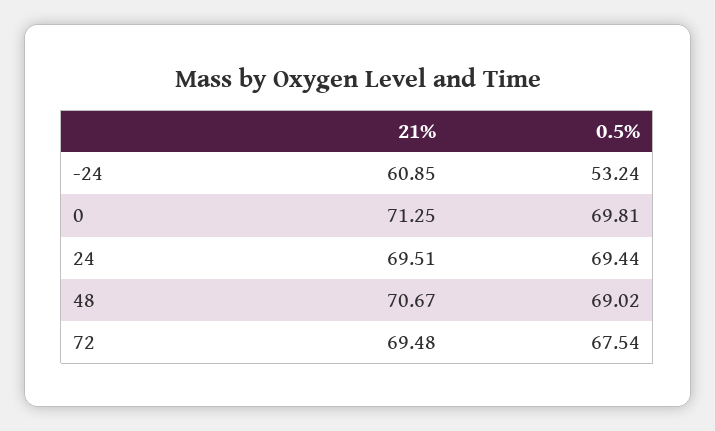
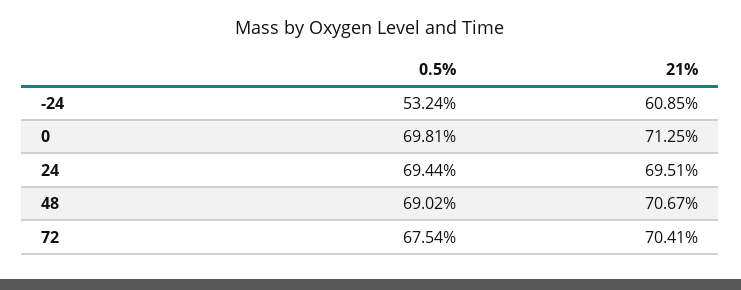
21%, 72: 69.48 -> 70.41

